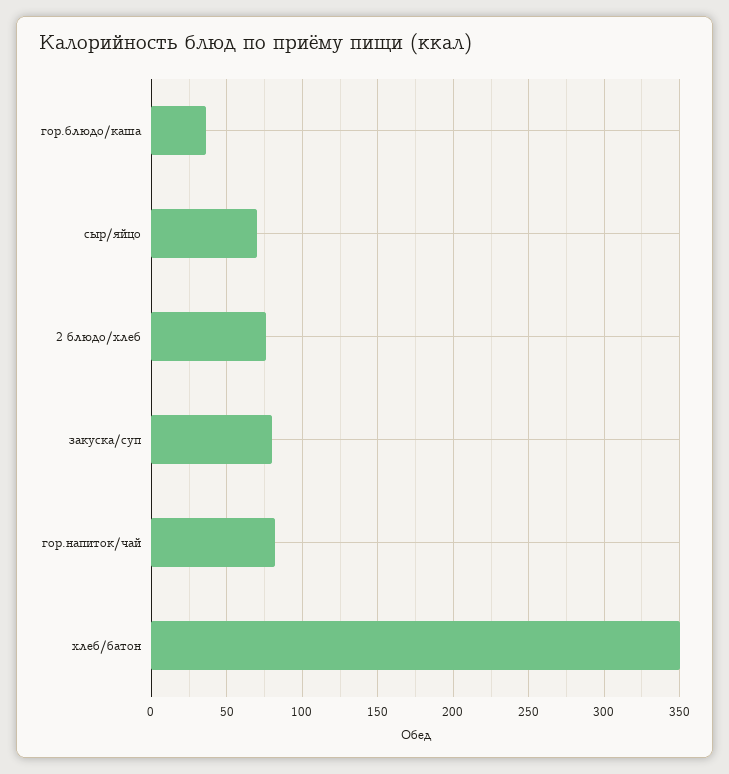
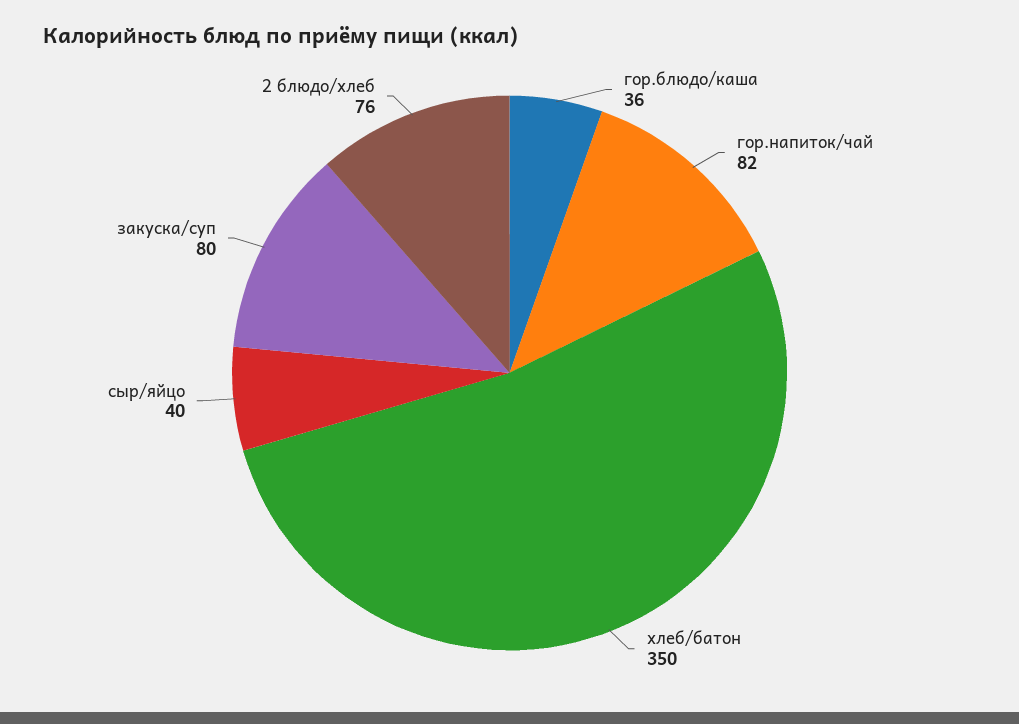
сыр/яйцо: 70 -> 40

